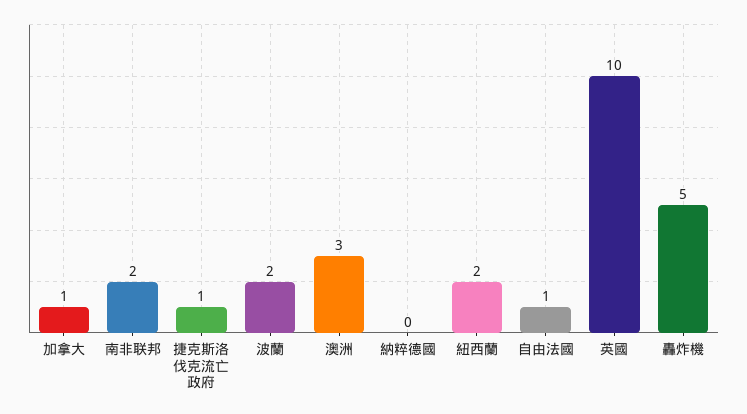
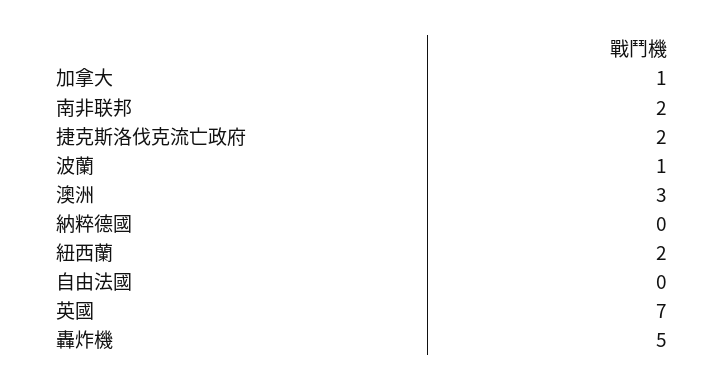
捷克斯洛伐克流亡政府: 1 -> 2
波蘭: 2 -> 1
自由法國: 1 -> 0
英國: 10 -> 7

